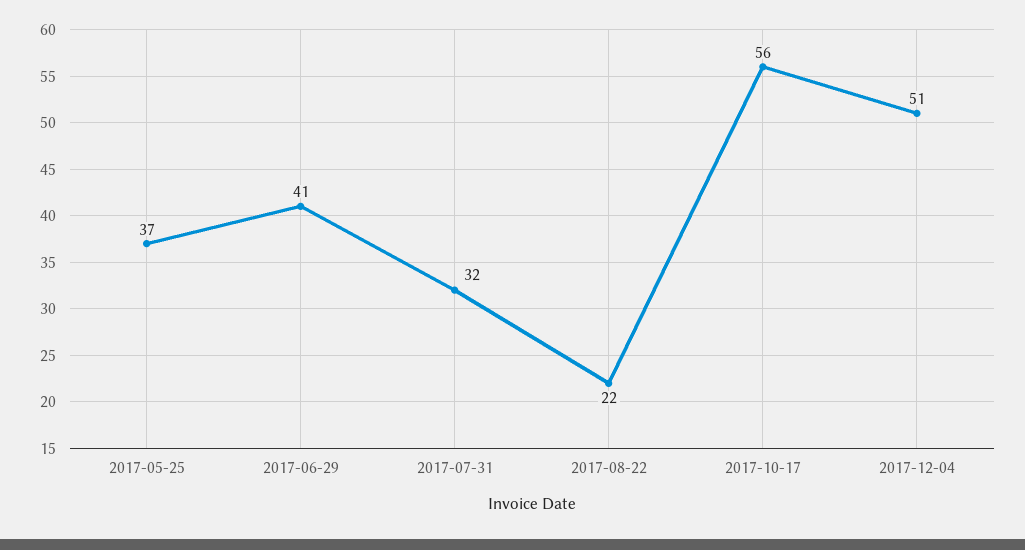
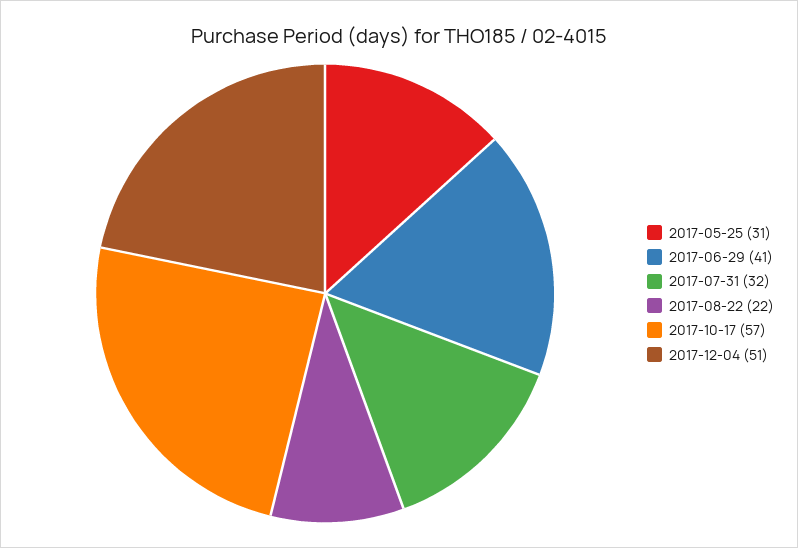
2017-05-25: 37 -> 31
2017-10-17: 56 -> 57

